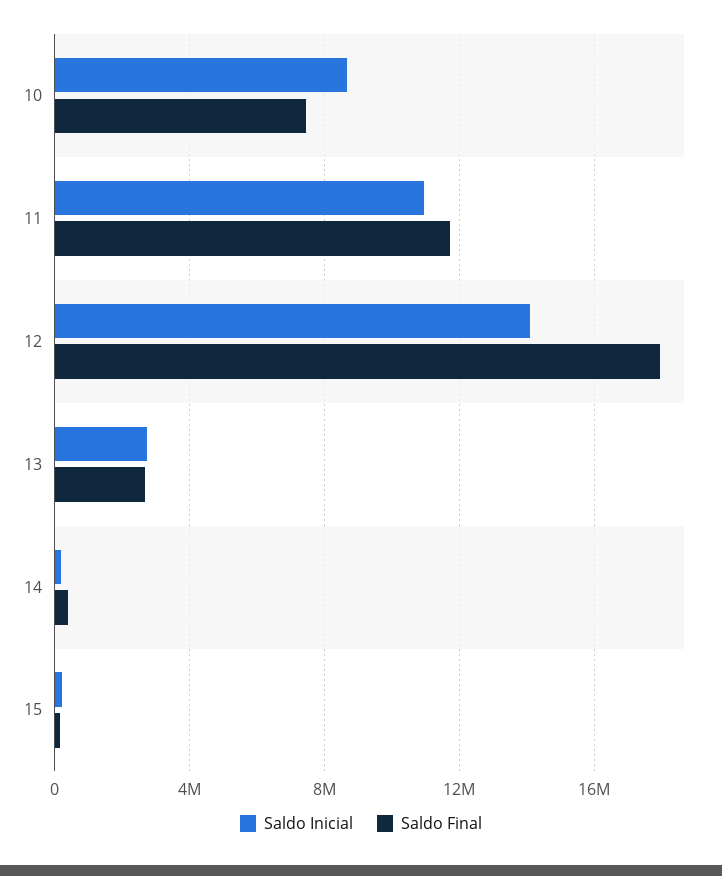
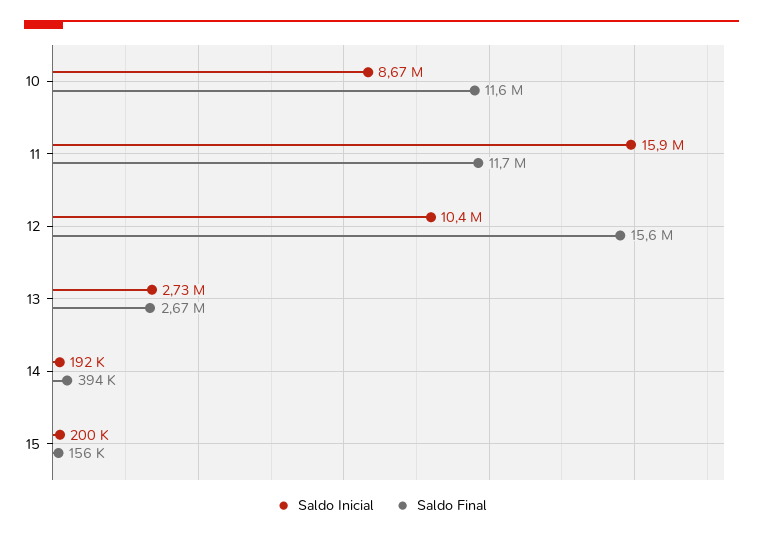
Saldo Final, 10: 7500000 -> 11600000
Saldo Inicial, 11: 11000000 -> 15900000
Saldo Inicial, 12: 14000000 -> 10400000
Saldo Final, 12: 18000000 -> 15600000

